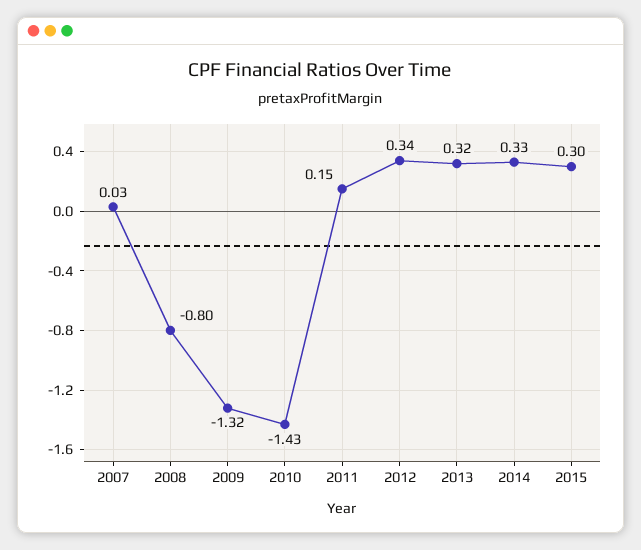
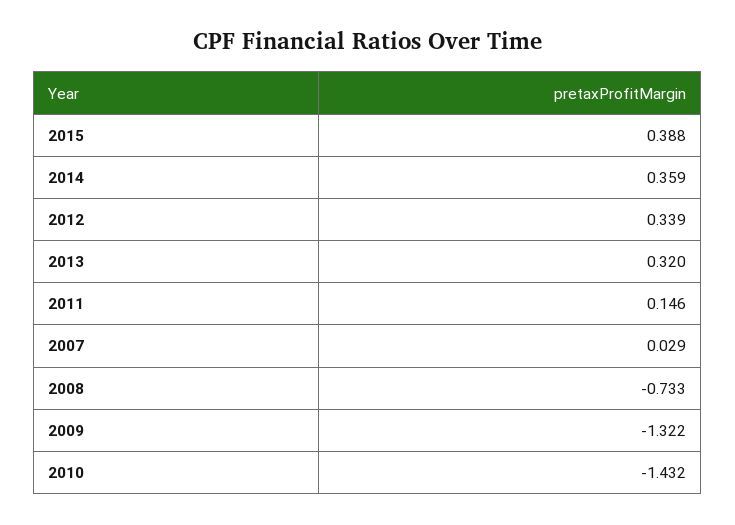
2008: -0.8 -> -0.733
2014: 0.33 -> 0.359
2015: 0.3 -> 0.388

